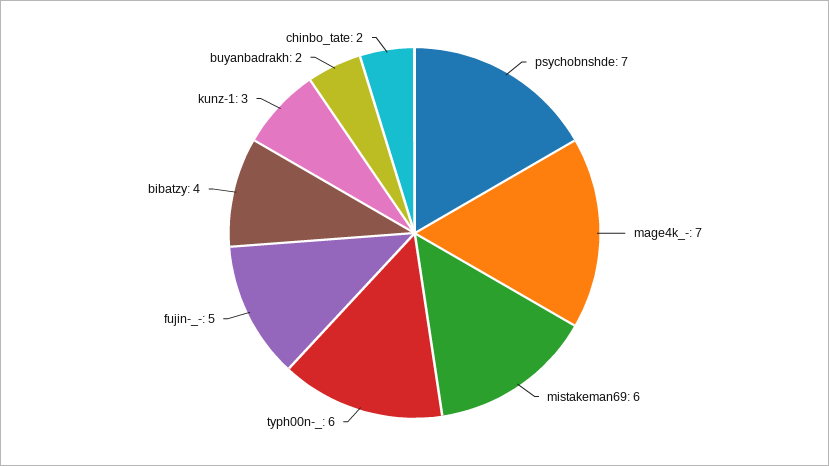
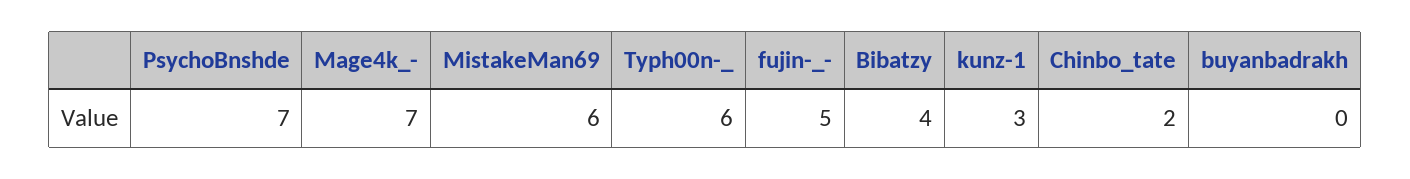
buyanbadrakh: 2 -> 0

